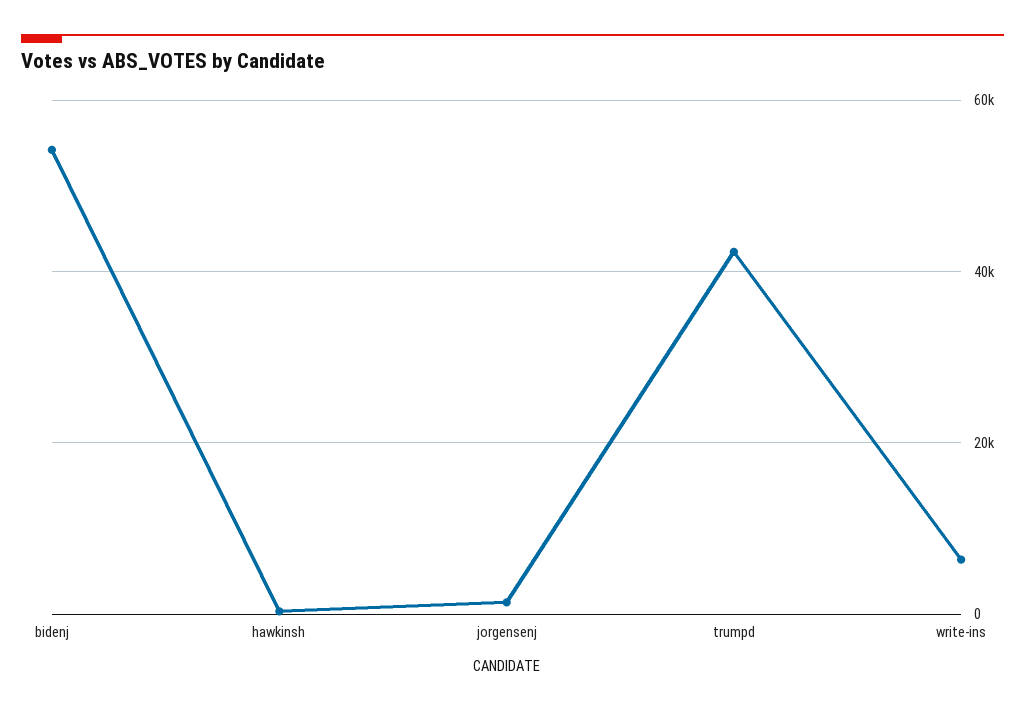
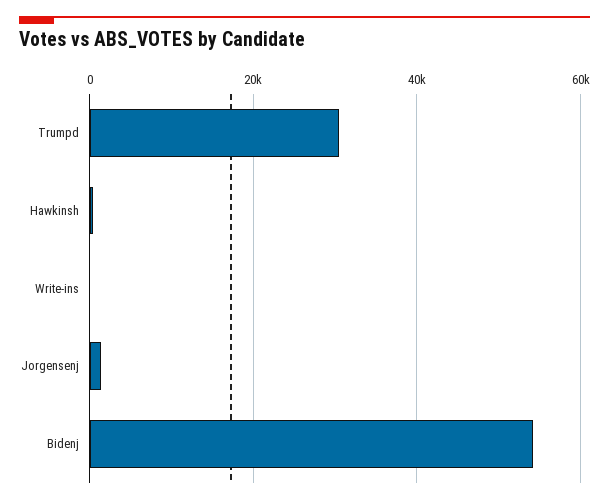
trumpd: 42000 -> 30000
write-ins: 6000 -> 0

